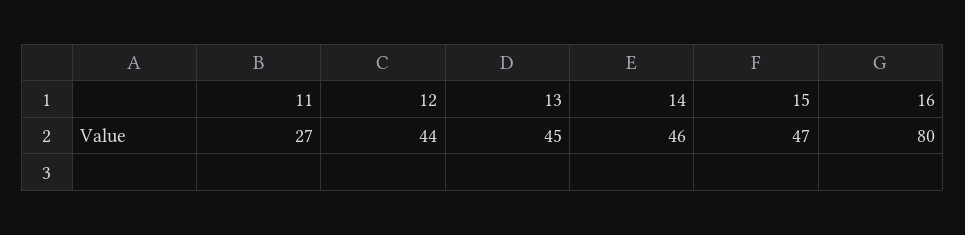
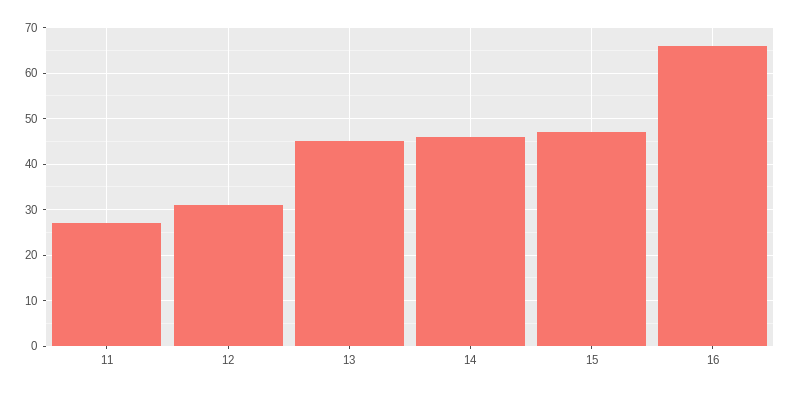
12: 44 -> 30
16: 80 -> 65

